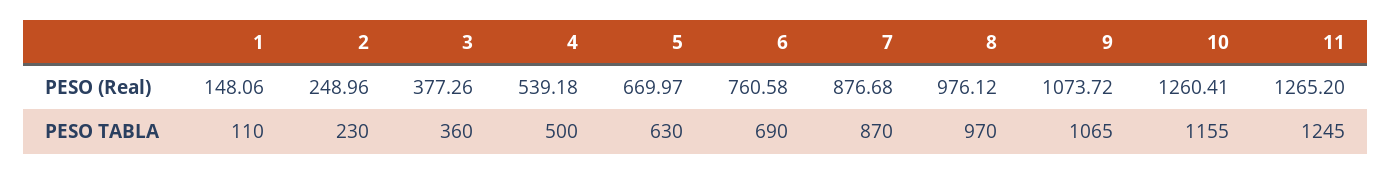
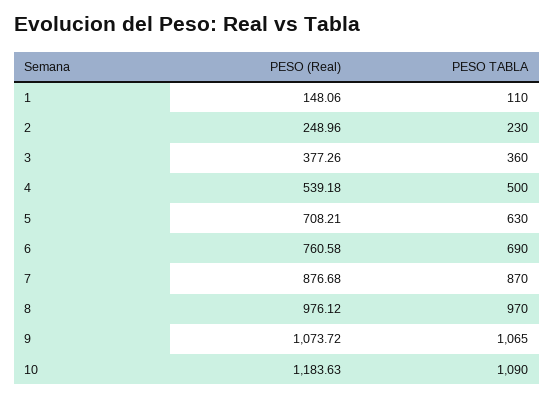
5, PESO (Real): 669.97 -> 708.21
10, PESO (Real): 1260.41 -> 1183.63
11, PESO (Real): 1265.2 -> none
10, PESO TABLA: 1155 -> 1090
11, PESO TABLA: 1245 -> none

